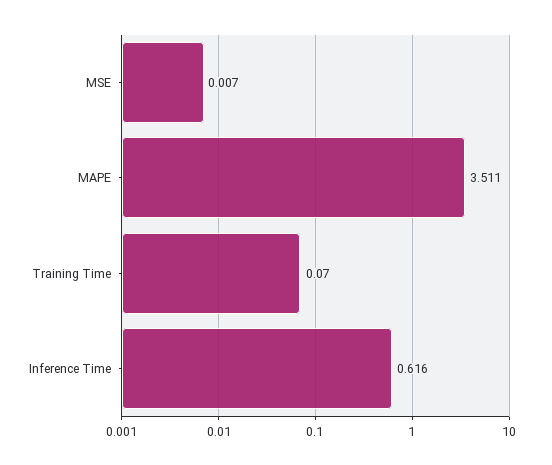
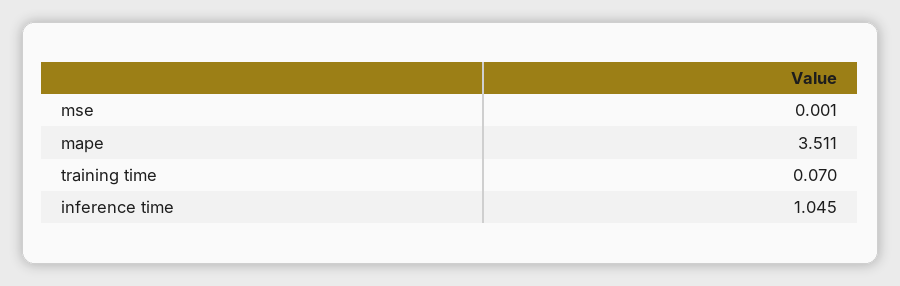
MSE: 0.007 -> 0.001
Inference Time: 0.616 -> 1.045

